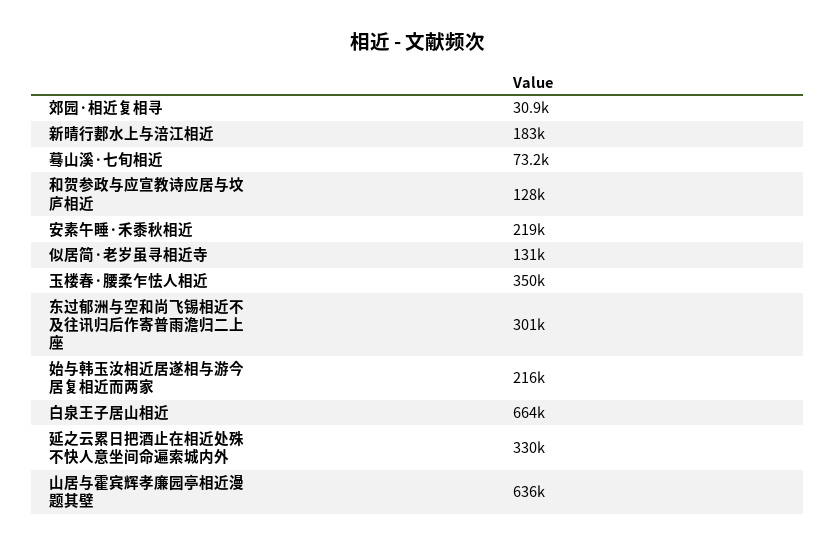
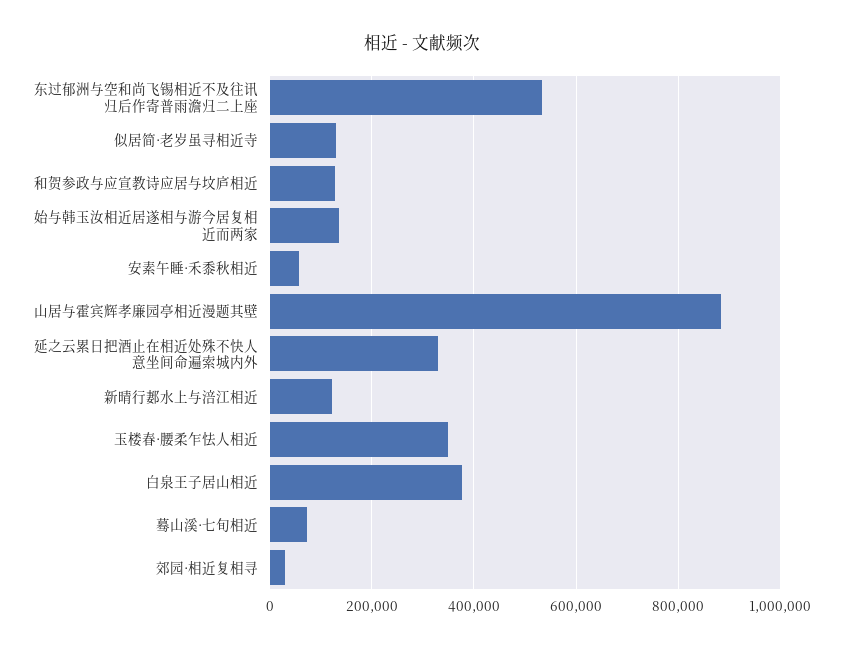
新晴行郪水上与涪江相近: 183000 -> 120000
安素午睡·禾黍秋相近: 219000 -> 60000
东过郁洲与空和尚飞锡相近不及往讯归后作寄普雨澹归二上座: 301000 -> 540000
始与韩玉汝相近居遂相与游今居复相近而两家: 216000 -> 140000
白泉王子居山相近: 664000 -> 380000
山居与霍宾辉孝廉园亭相近漫题其壁: 636000 -> 880000

